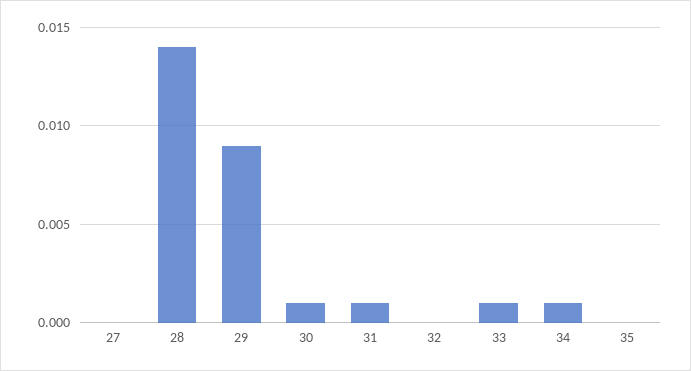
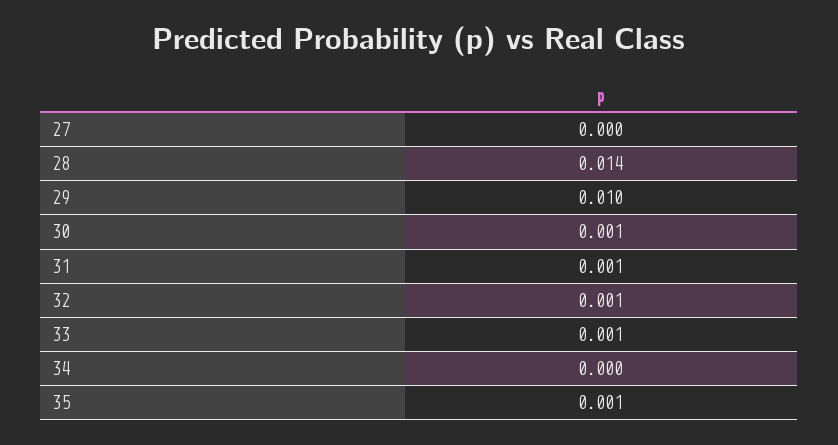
29: 0.009 -> 0.01
32: 0 -> 0.001
34: 0.001 -> 0
35: 0 -> 0.001

